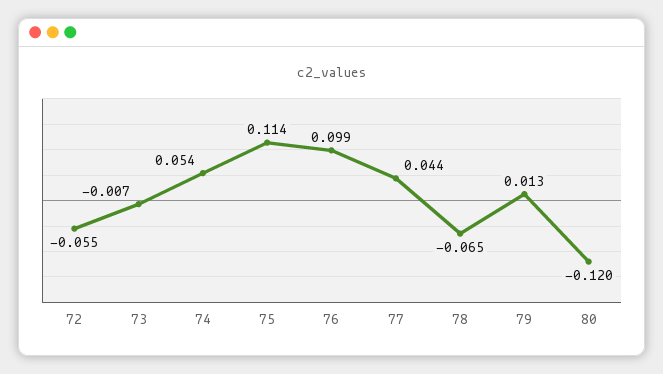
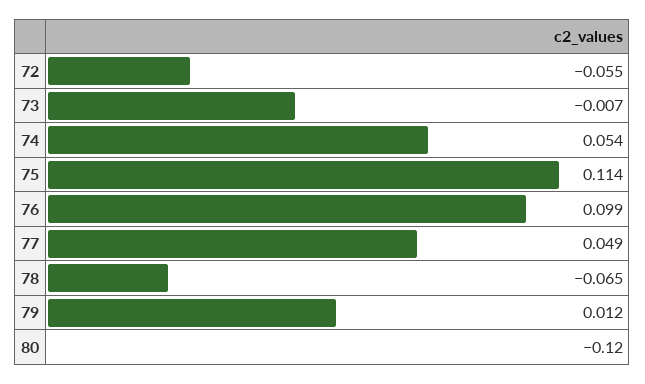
77: 0.044 -> 0.049
79: 0.013 -> 0.012

